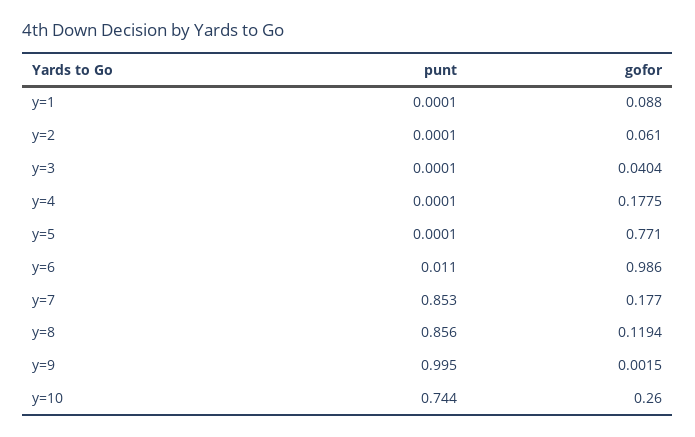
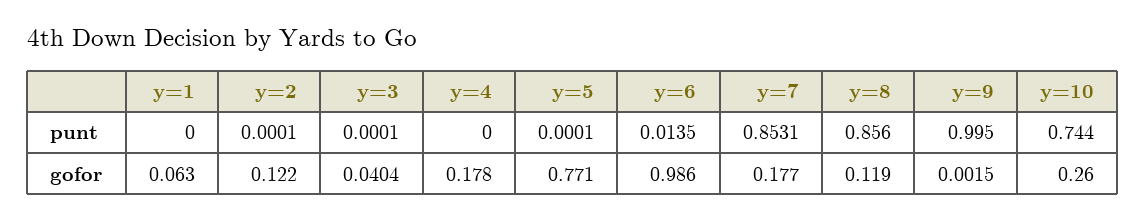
punt, y=1: 0.0001 -> 0
gofor, y=1: 0.088 -> 0.063
gofor, y=2: 0.061 -> 0.122
punt, y=4: 0.0001 -> 0
gofor, y=4: 0.1775 -> 0.178
punt, y=6: 0.011 -> 0.0135
punt, y=7: 0.853 -> 0.8531
gofor, y=8: 0.1194 -> 0.119

